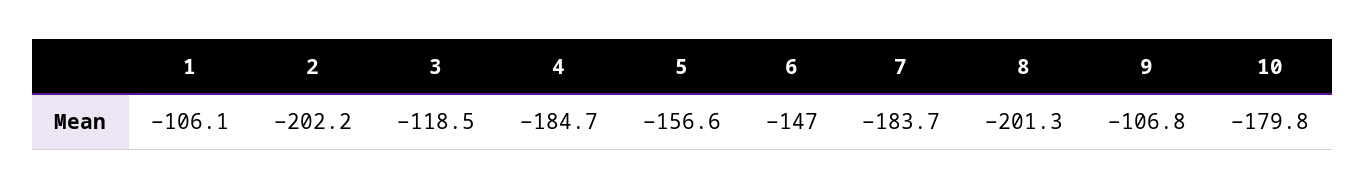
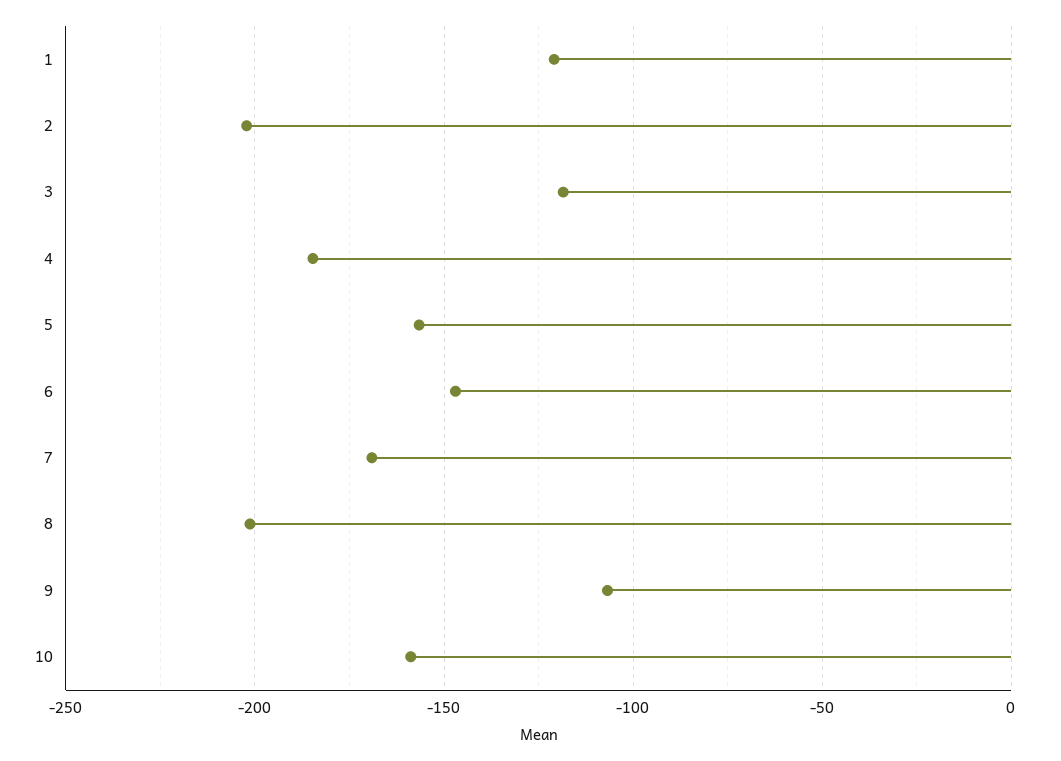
1: -106.1 -> -120
7: -183.7 -> -170
10: -179.8 -> -160

